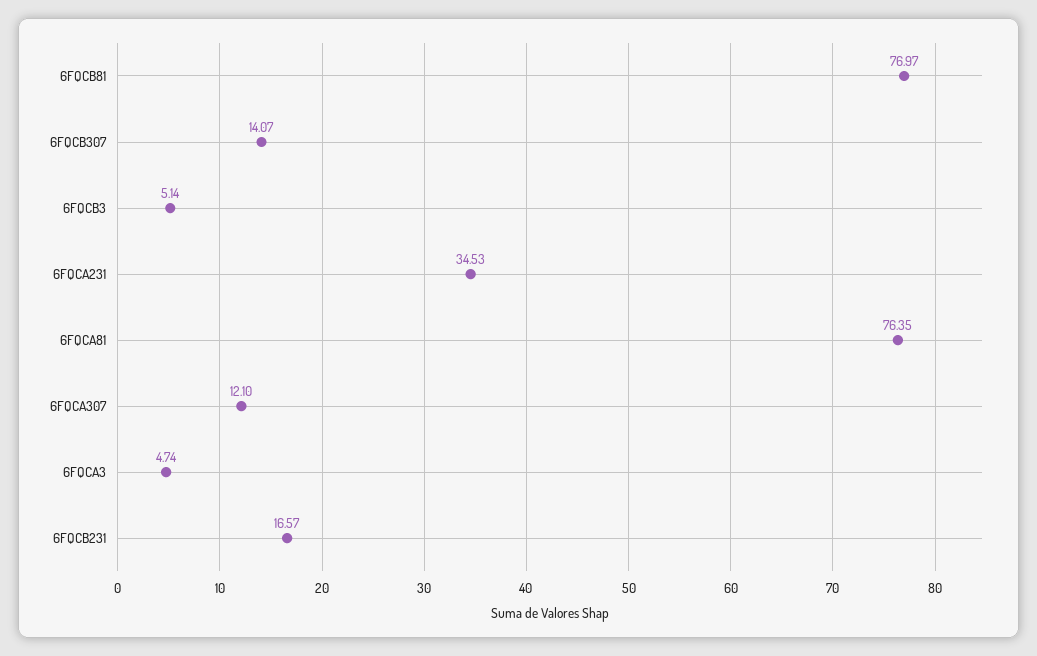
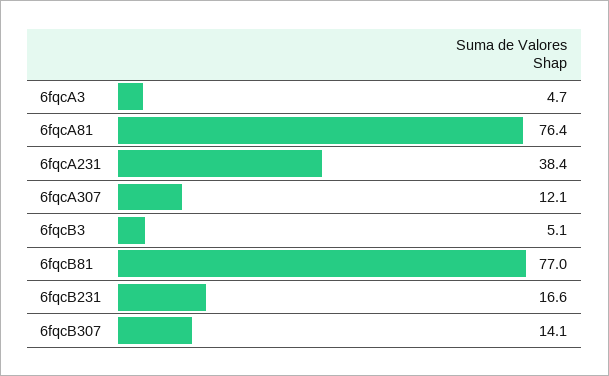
6FQCA231: 34.53 -> 38.4

